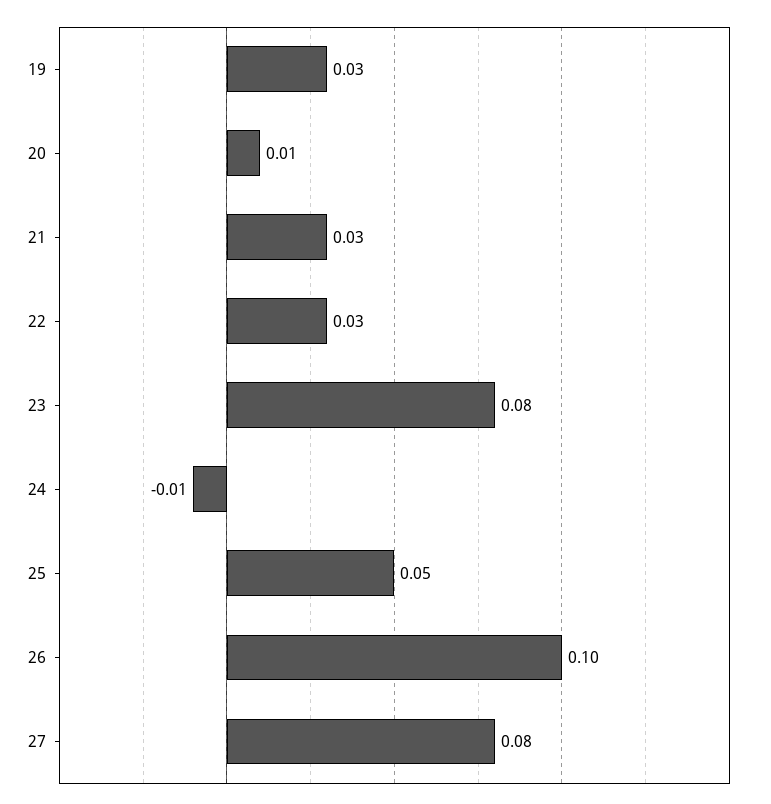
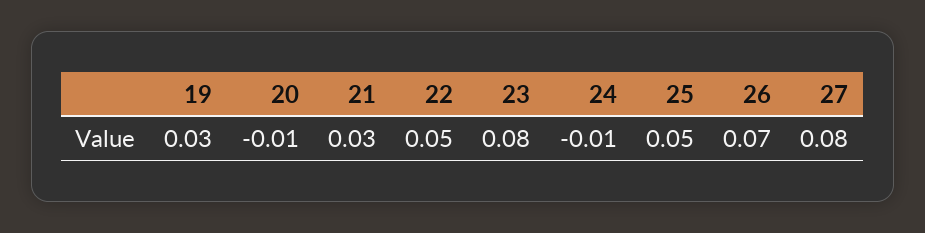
20: 0.01 -> -0.01
22: 0.03 -> 0.05
26: 0.1 -> 0.07

